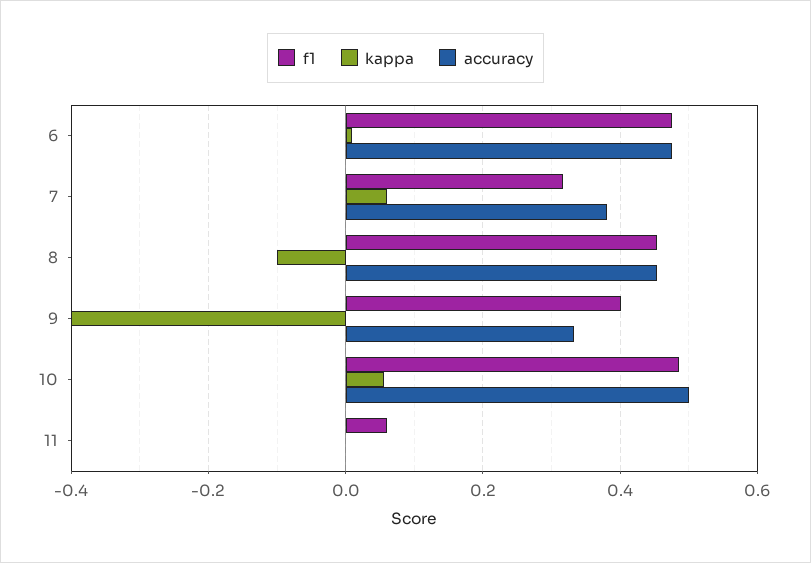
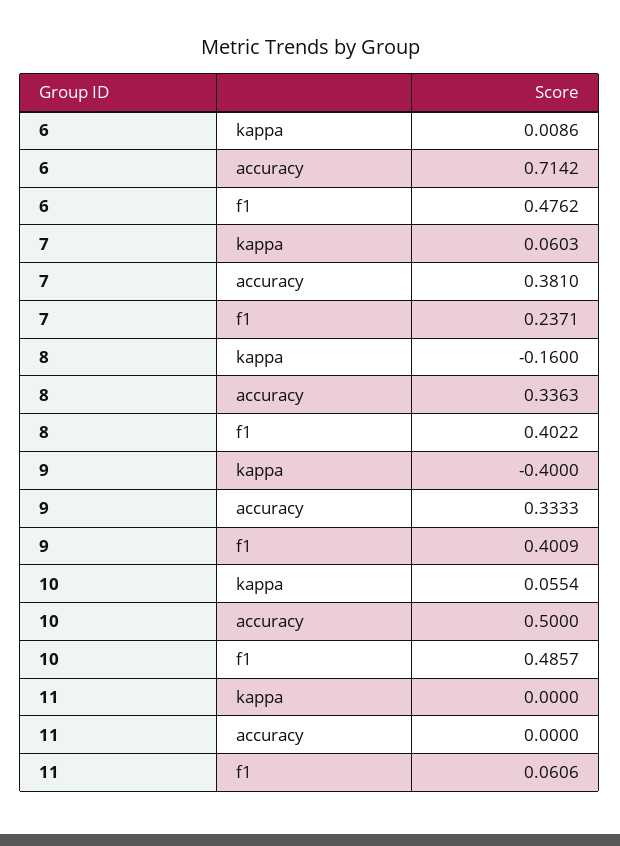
accuracy, 6: 0.48 -> 0.7142
f1, 7: 0.32 -> 0.2371
f1, 8: 0.46 -> 0.4022
kappa, 8: -0.1 -> -0.16
accuracy, 8: 0.46 -> 0.3363

